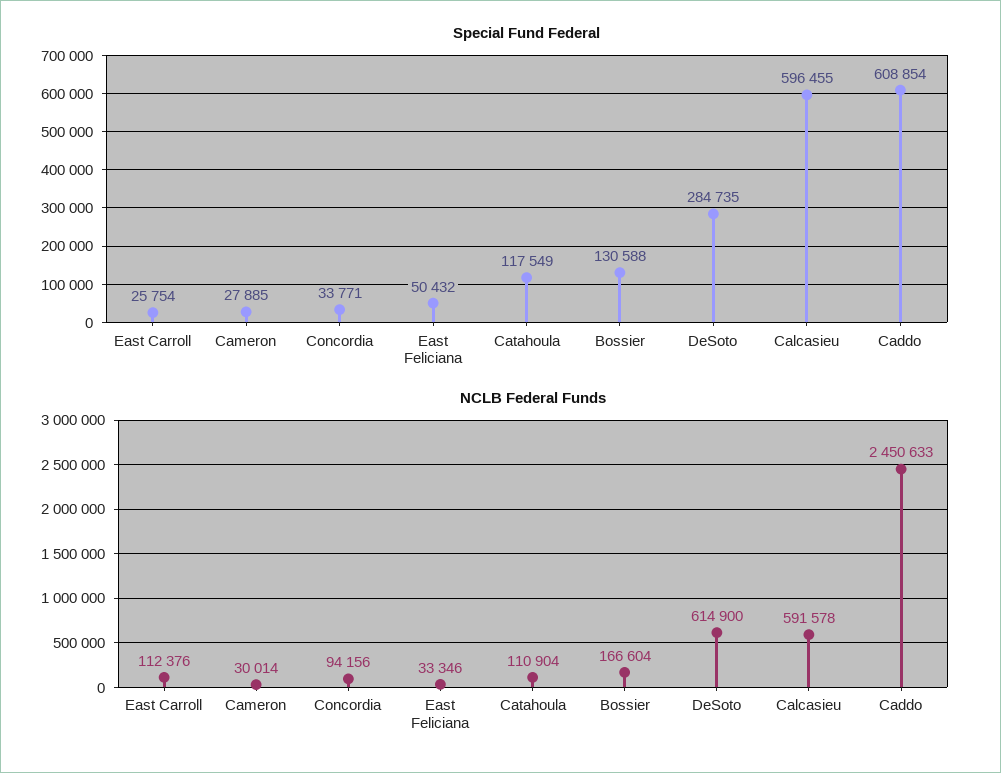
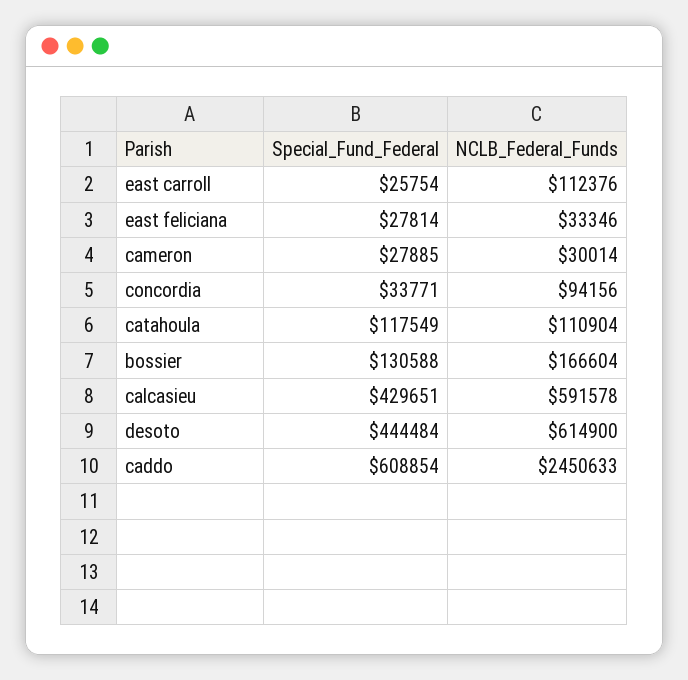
Special Fund Federal, East Feliciana: 50432 -> 27814
Special Fund Federal, DeSoto: 284735 -> 444484
Special Fund Federal, Calcasieu: 596455 -> 429651

